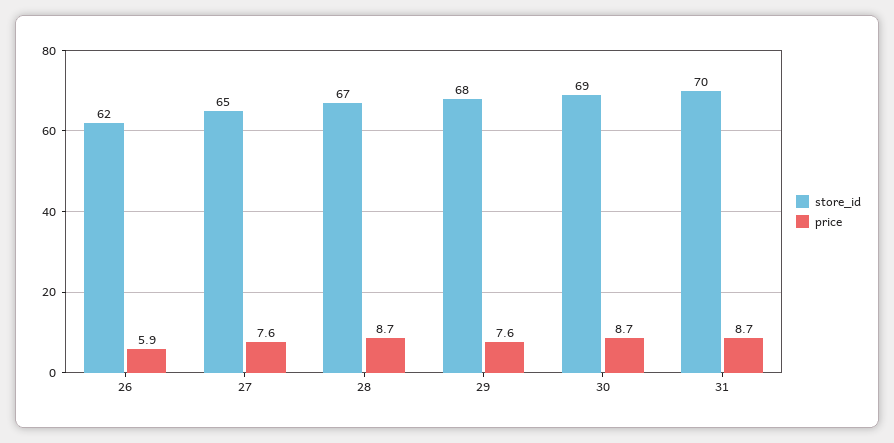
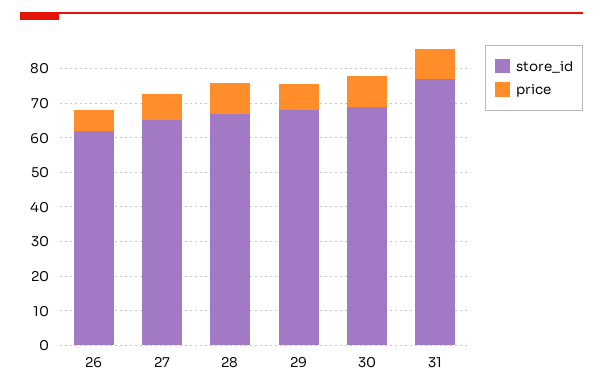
store_id, 31: 70 -> 77.5

